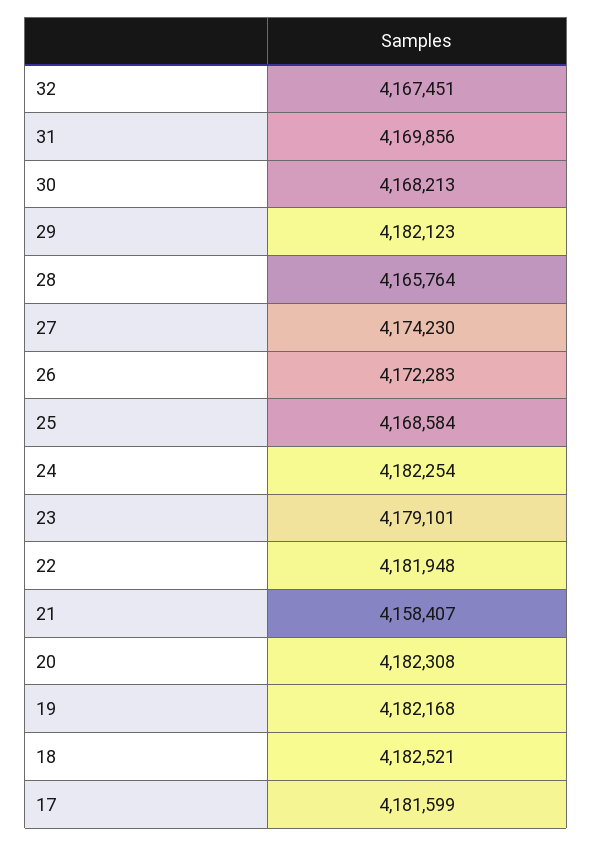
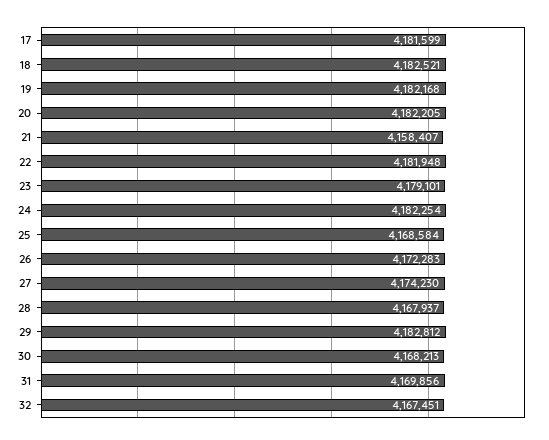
29: 4182123 -> 4182812
28: 4165764 -> 4167937
20: 4182308 -> 4182205

